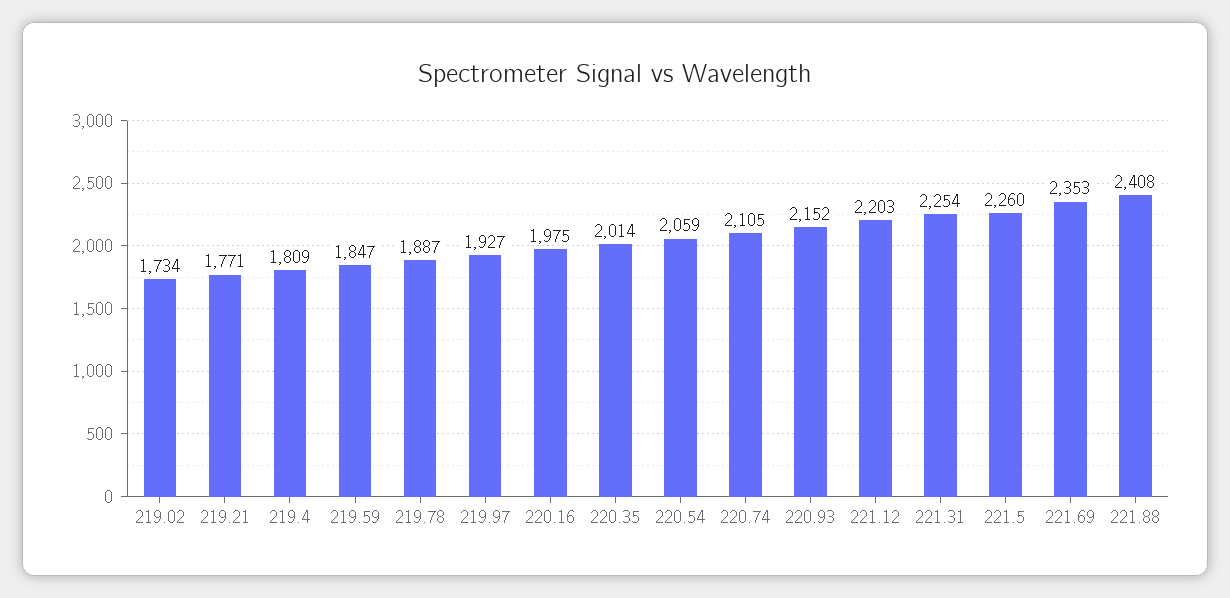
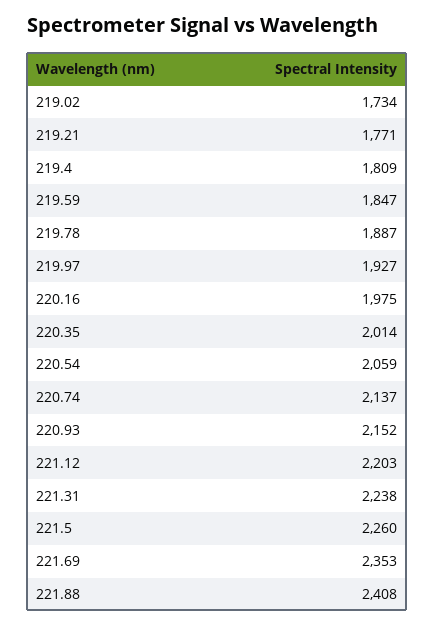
220.74: 2105 -> 2137
221.31: 2254 -> 2238

